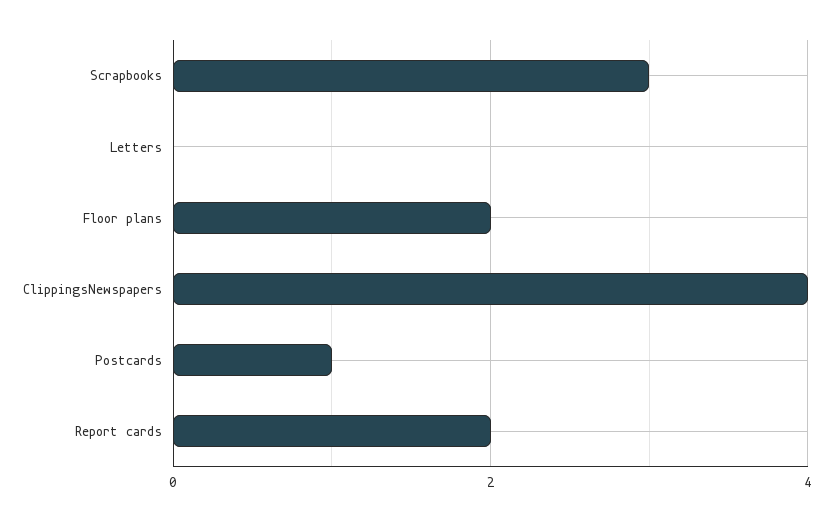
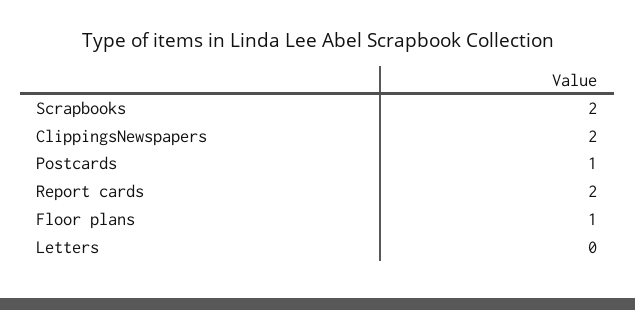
Scrapbooks: 3 -> 2
Floor plans: 2 -> 1
ClippingsNewspapers: 4 -> 2

